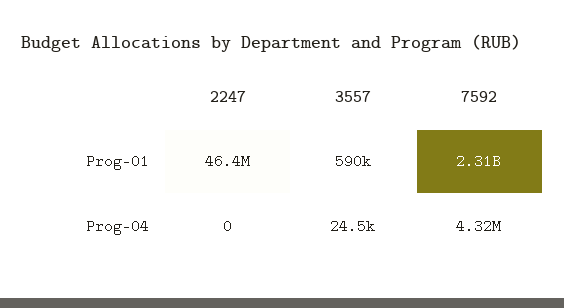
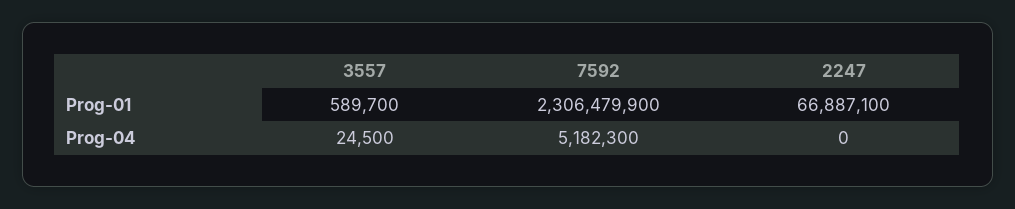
2247, Prog-01: 46400000 -> 66887100
7592, Prog-04: 4320000 -> 5182300

